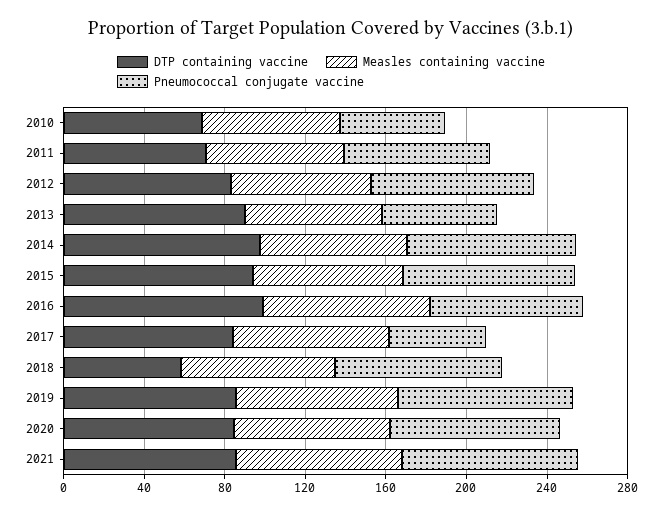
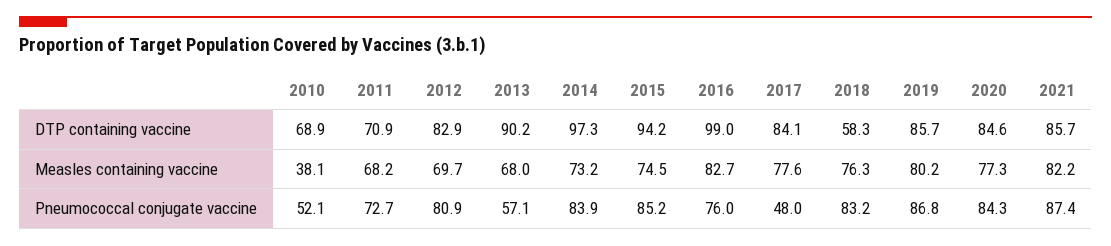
Measles containing vaccine, 2010: 70 -> 38.1

